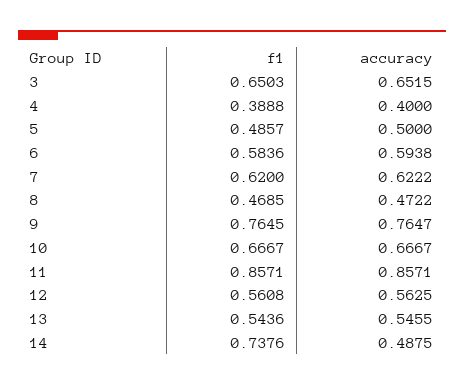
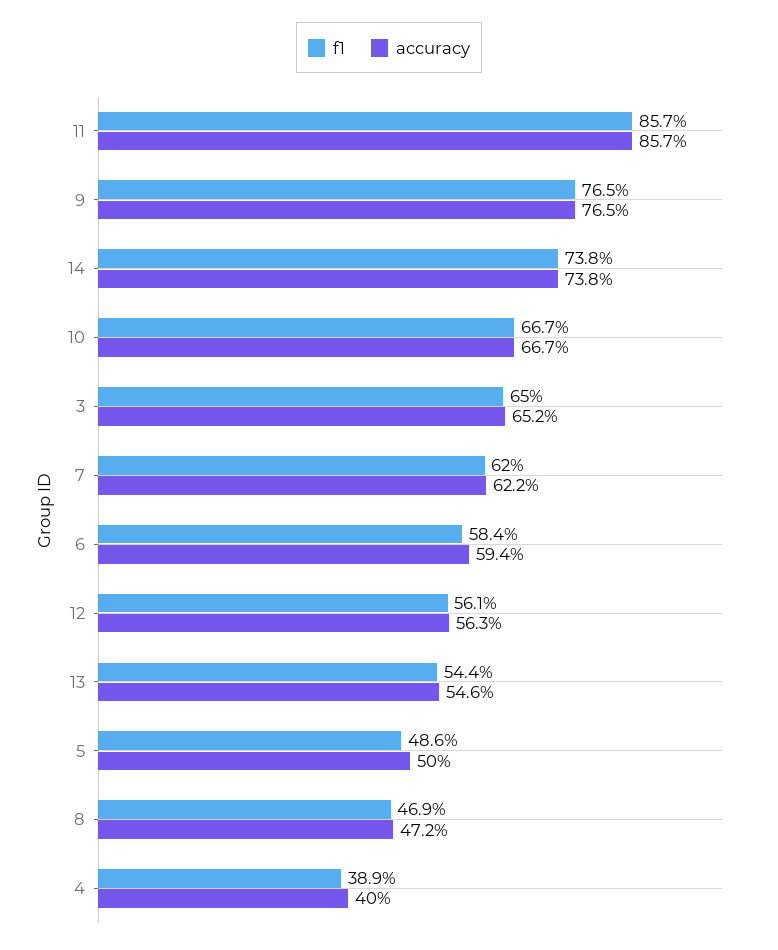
accuracy, 14: 0.4875 -> 0.738

